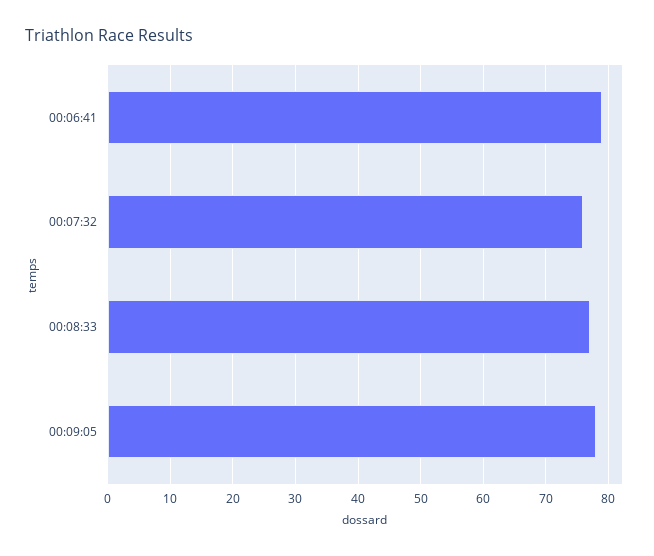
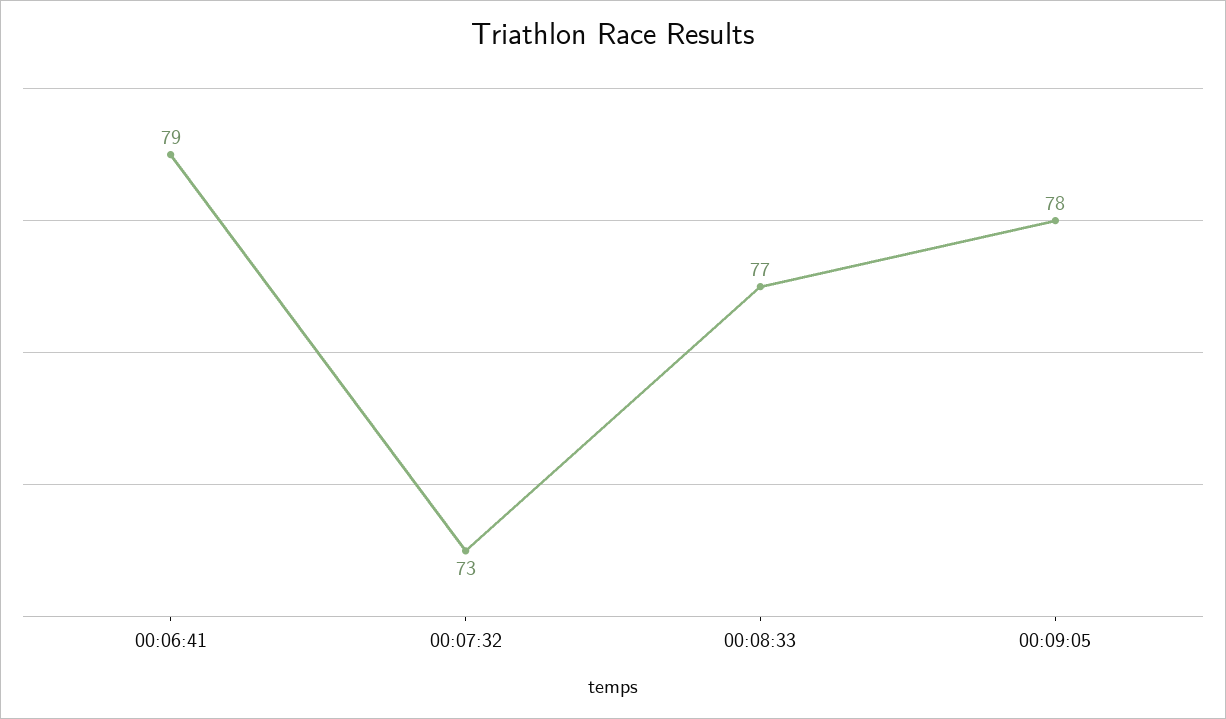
00:07:32: 76 -> 73

